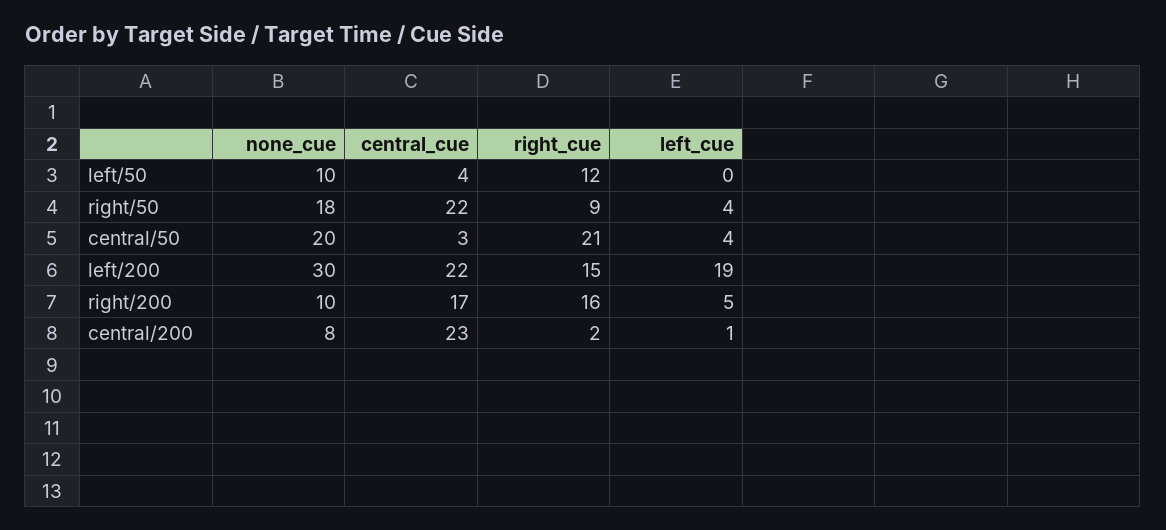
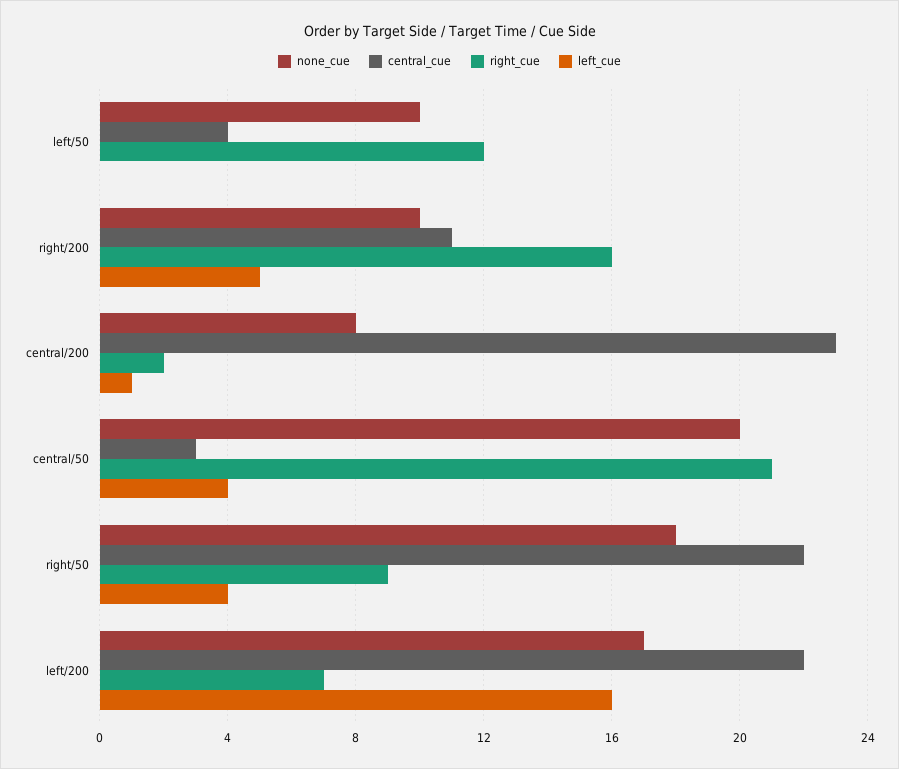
none_cue, left/200: 30 -> 17
right_cue, left/200: 15 -> 7
left_cue, left/200: 19 -> 16
central_cue, right/200: 17 -> 11

